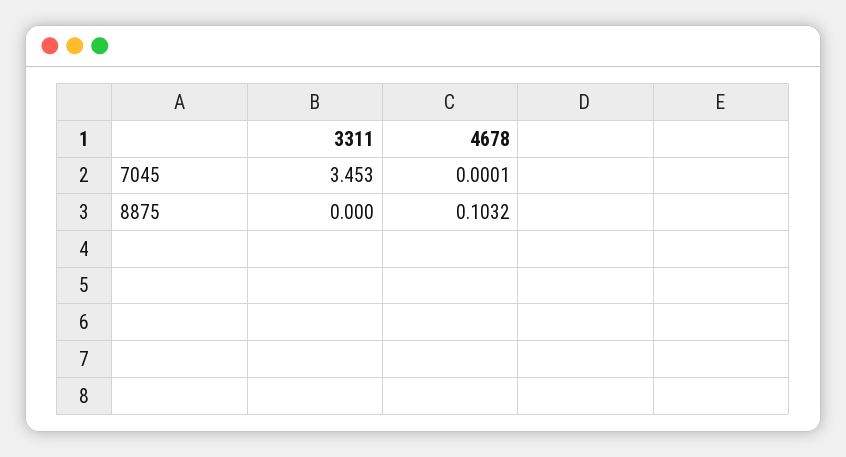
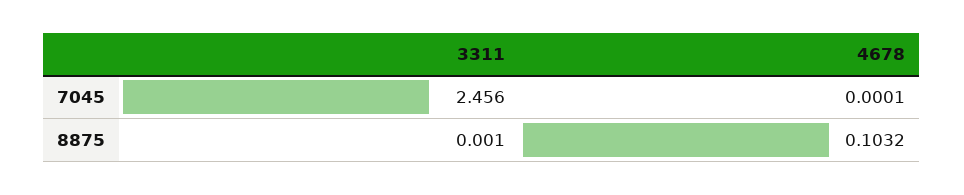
3311, 7045: 3.453 -> 2.456
3311, 8875: 0 -> 0.001

